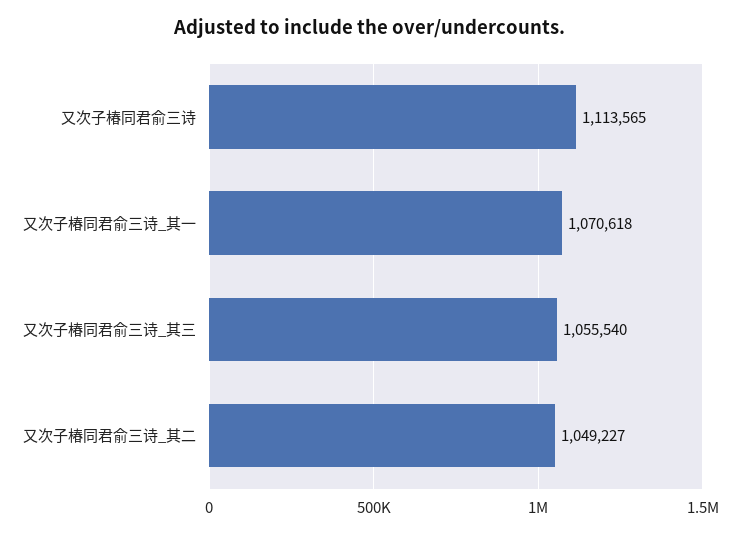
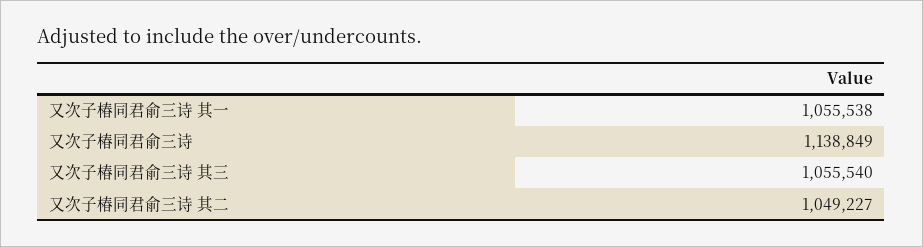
又次子椿同君俞三诗: 1113565 -> 1138849
又次子椿同君俞三诗_其一: 1070618 -> 1055538

